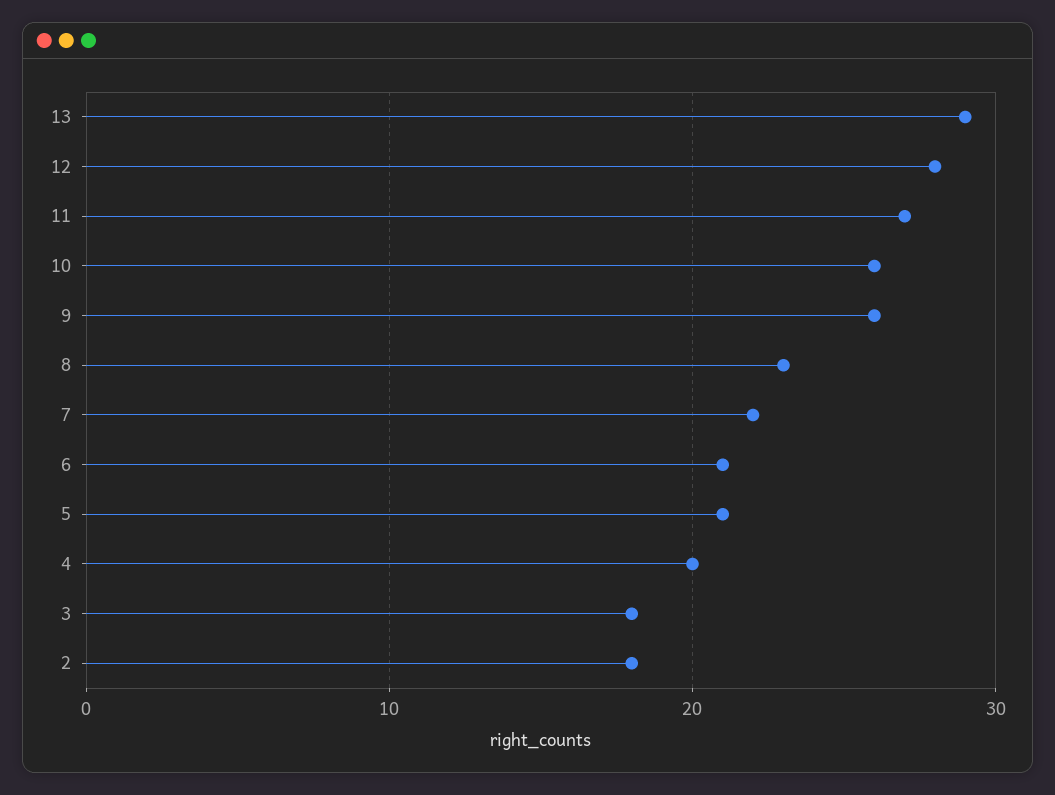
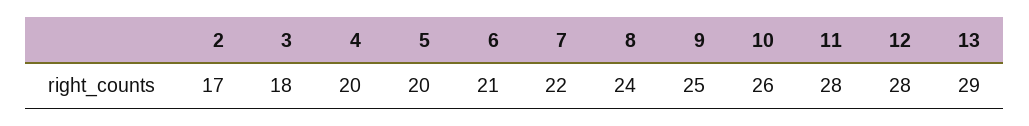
11: 27 -> 28
9: 26 -> 25
8: 23 -> 24
5: 21 -> 20
2: 18 -> 17

